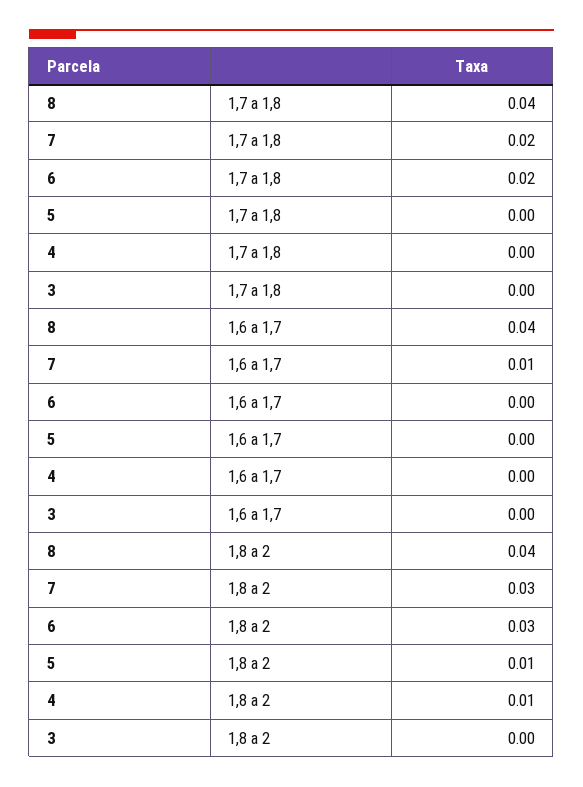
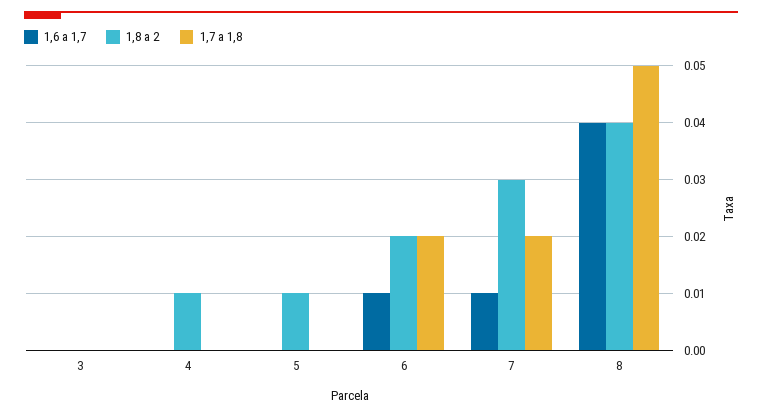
1,7 a 1,8, 8: 0.04 -> 0.05
1,6 a 1,7, 6: 0 -> 0.01
1,8 a 2, 6: 0.03 -> 0.02

